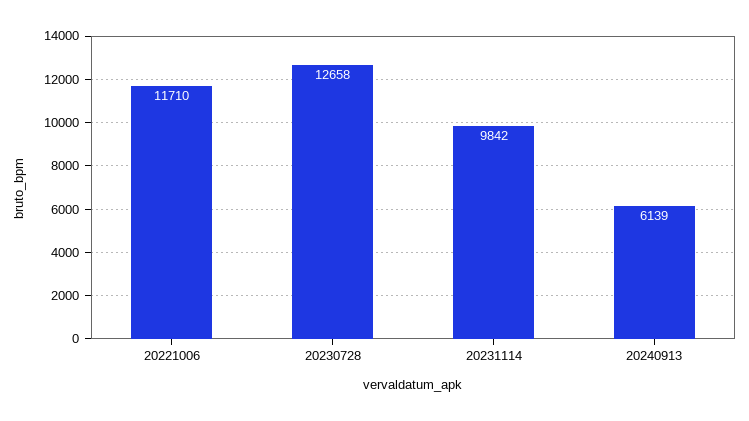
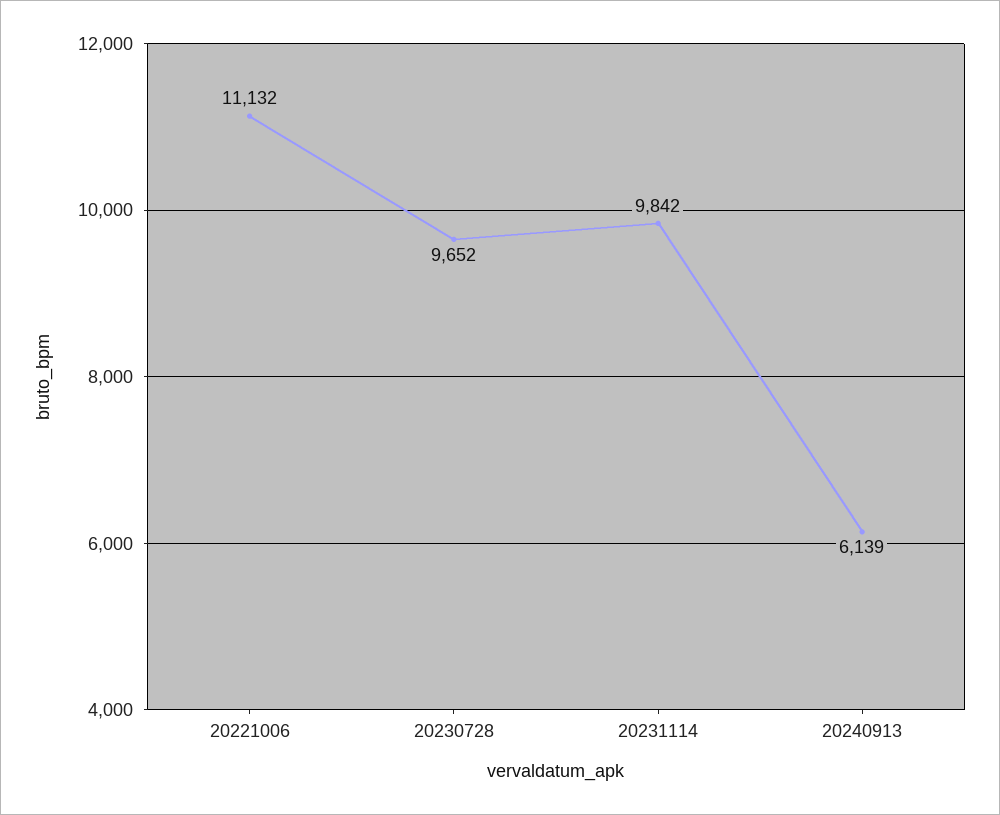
20221006: 11710 -> 11132
20230728: 12658 -> 9652

